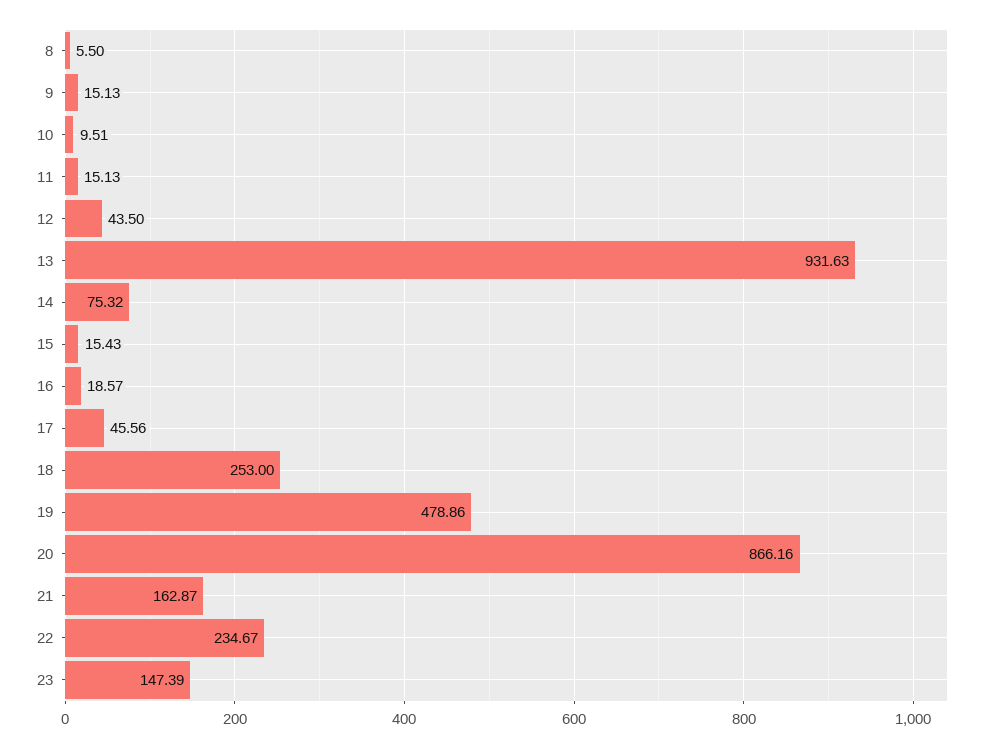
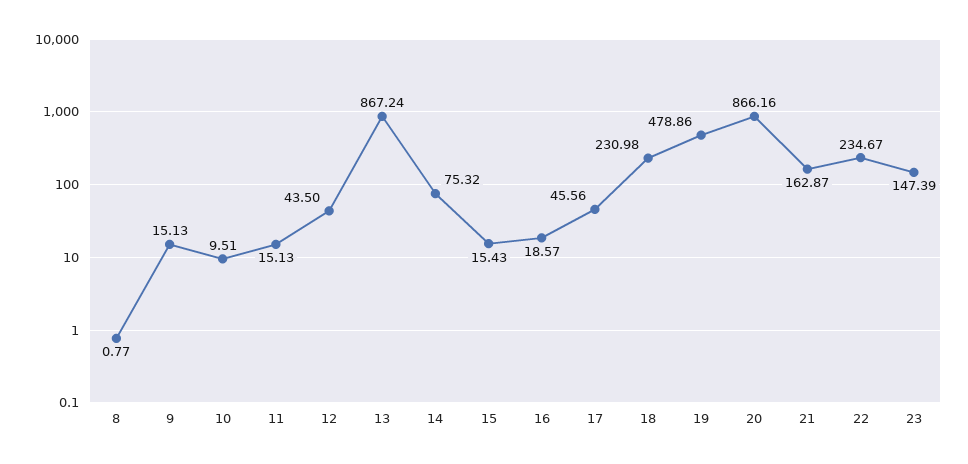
8: 5.5 -> 0.77
13: 931.63 -> 867.24
18: 253 -> 230.98

